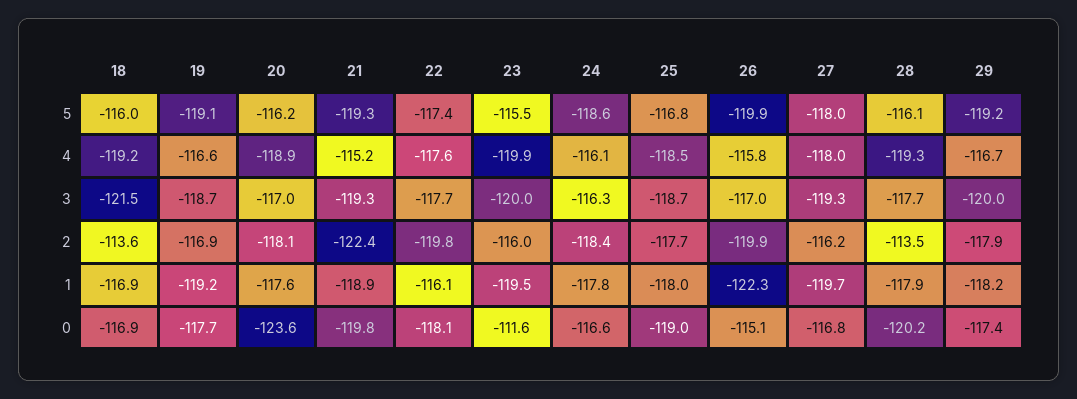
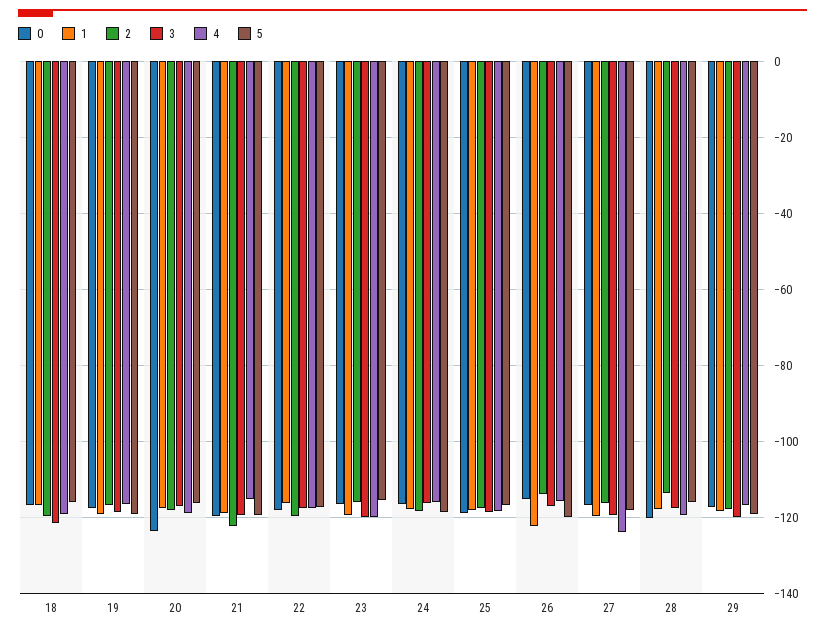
4, 27: -118 -> -124
2, 18: -113.6 -> -120
2, 26: -119.9 -> -114
0, 23: -111.6 -> -116

